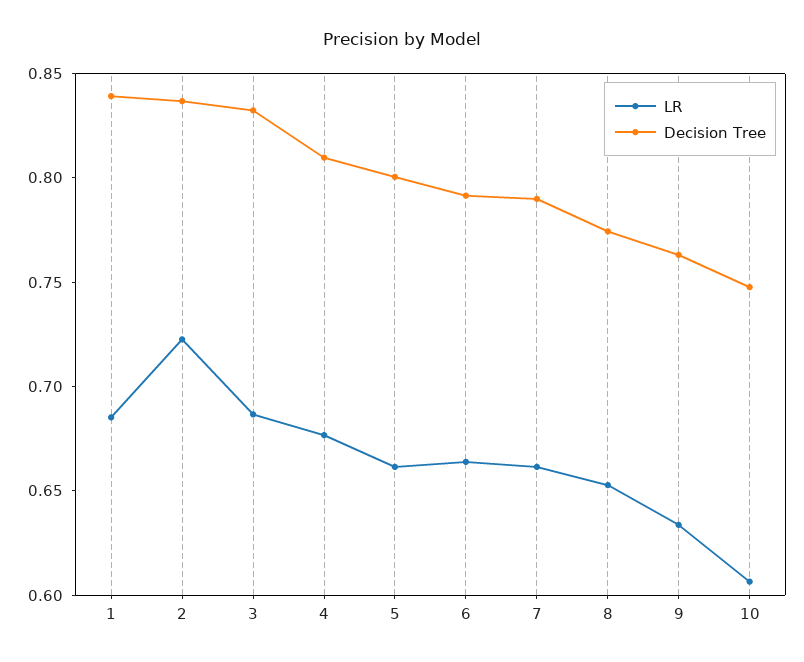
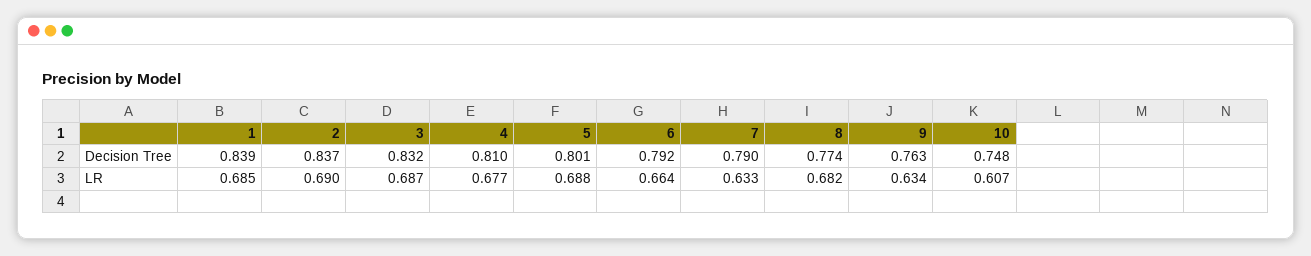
LR, 2: 0.72 -> 0.69
LR, 5: 0.66 -> 0.688
LR, 7: 0.66 -> 0.633
LR, 8: 0.65 -> 0.682

